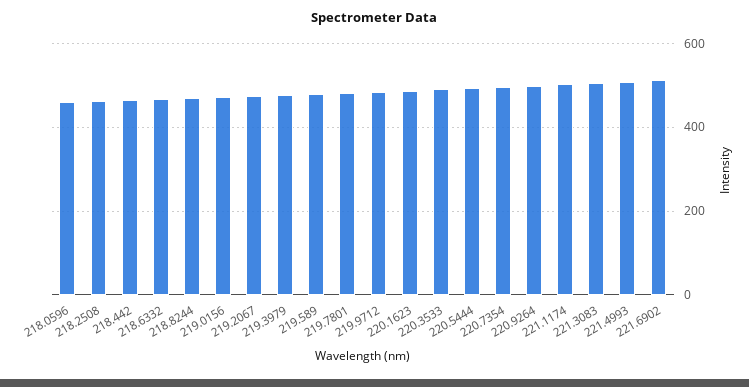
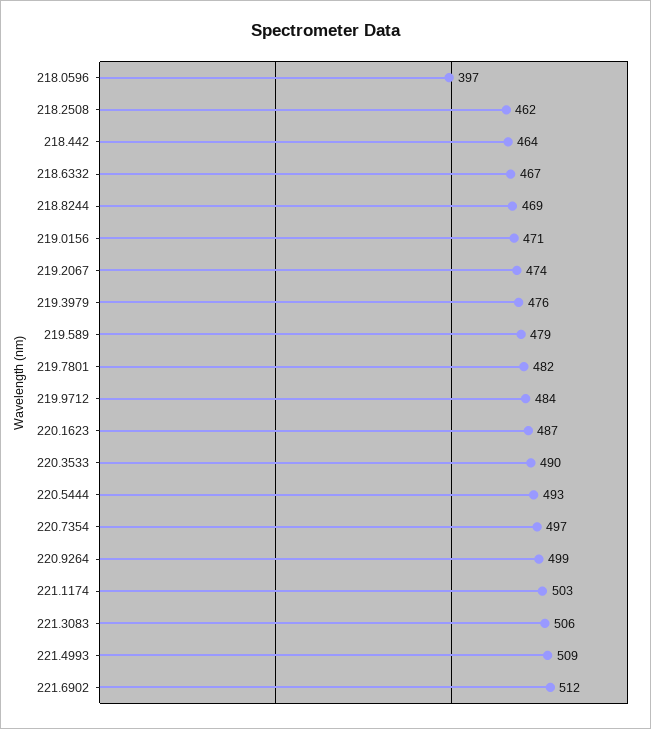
218.0596: 460 -> 397

